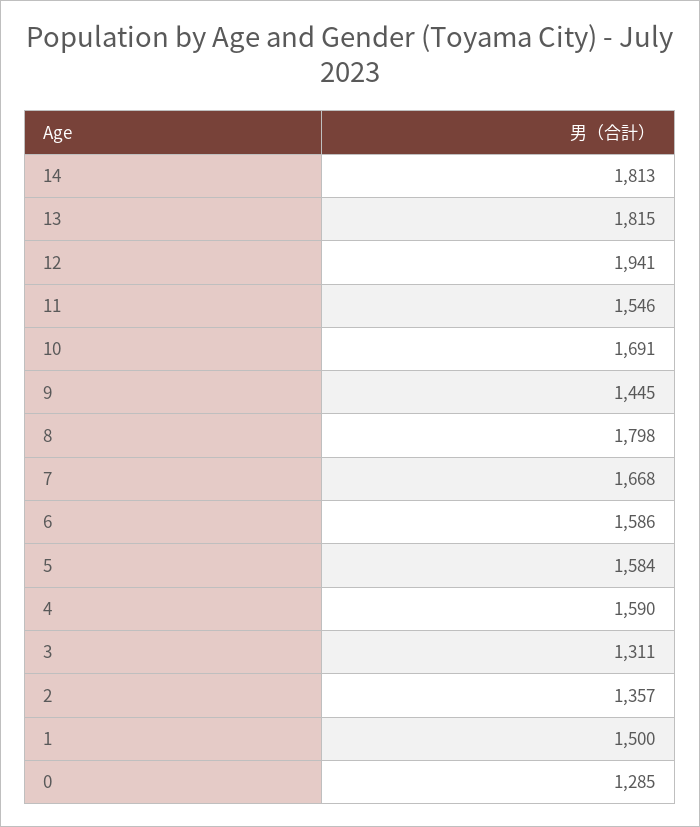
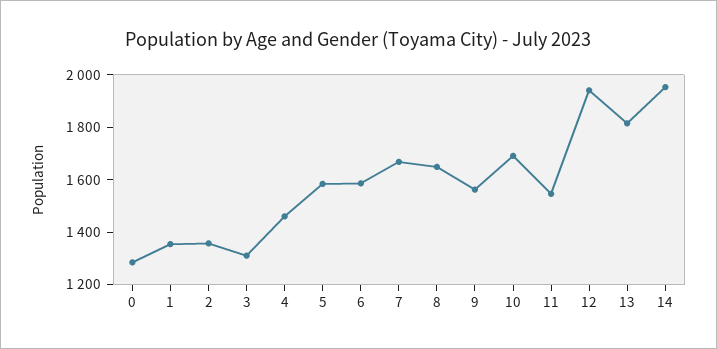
14: 1813 -> 1950
9: 1445 -> 1550
8: 1798 -> 1650
4: 1590 -> 1450
1: 1500 -> 1350

